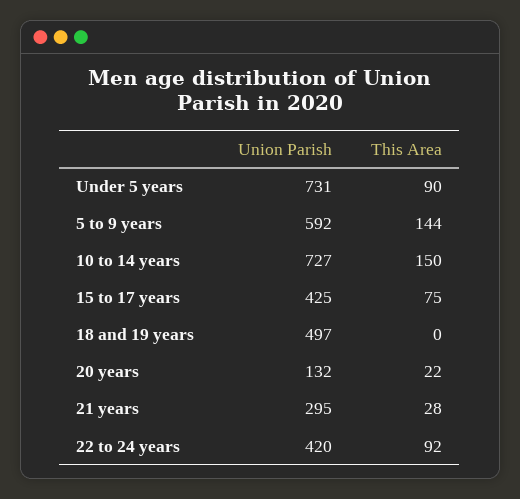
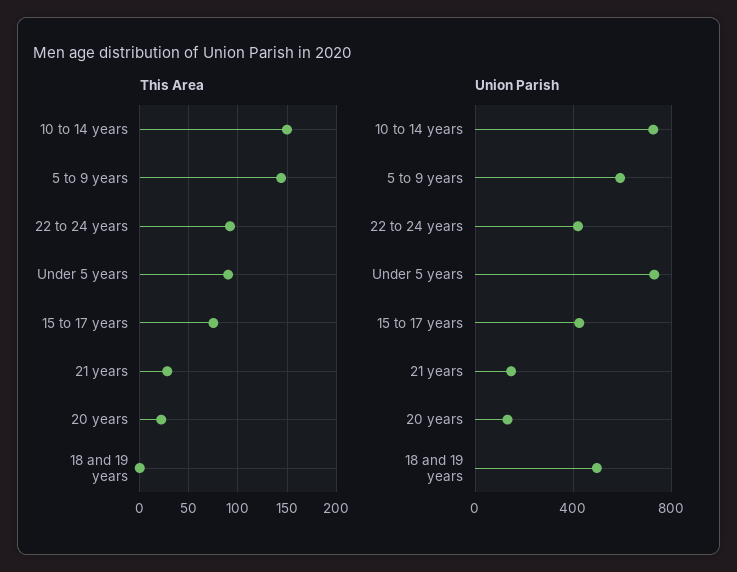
Union Parish, 21 years: 295 -> 150

